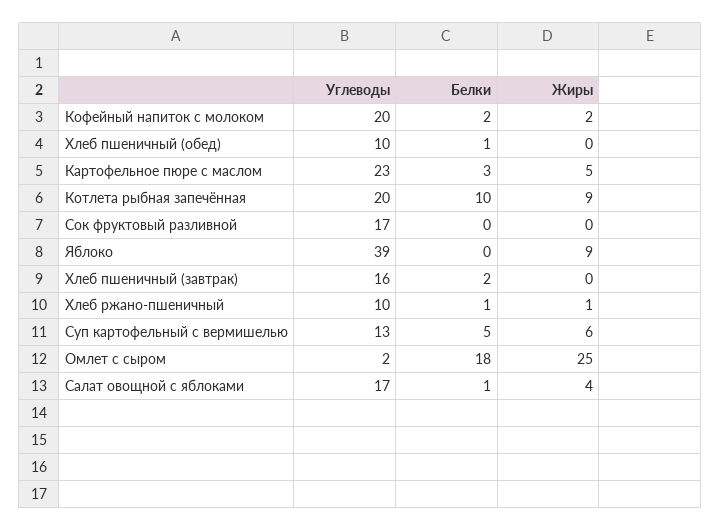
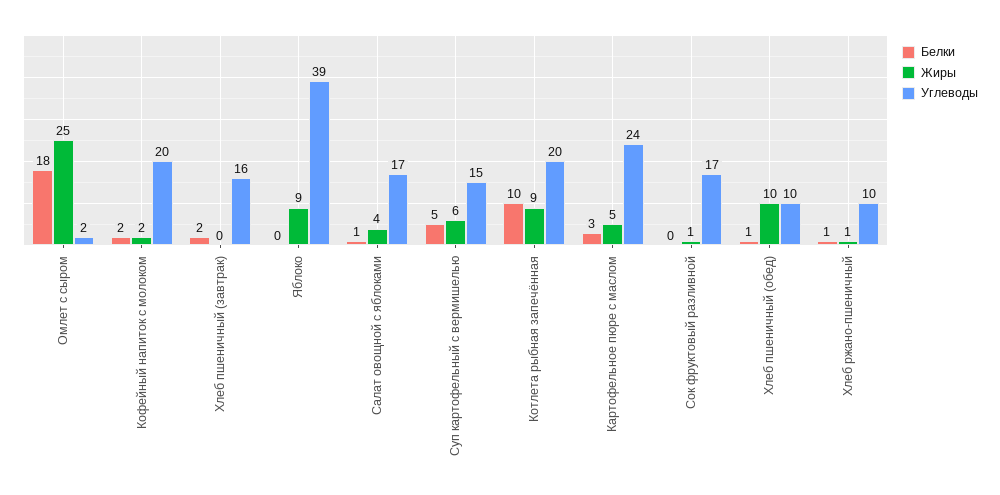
Жиры, Хлеб пшеничный (обед): 0 -> 10
Углеводы, Картофельное пюре с маслом: 23 -> 24
Жиры, Сок фруктовый разливной: 0 -> 1
Углеводы, Суп картофельный с вермишелью: 13 -> 15

